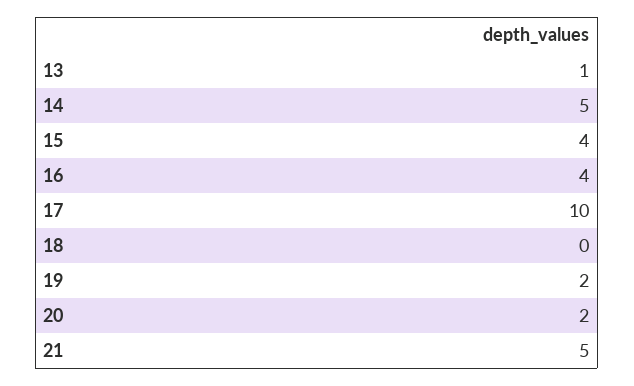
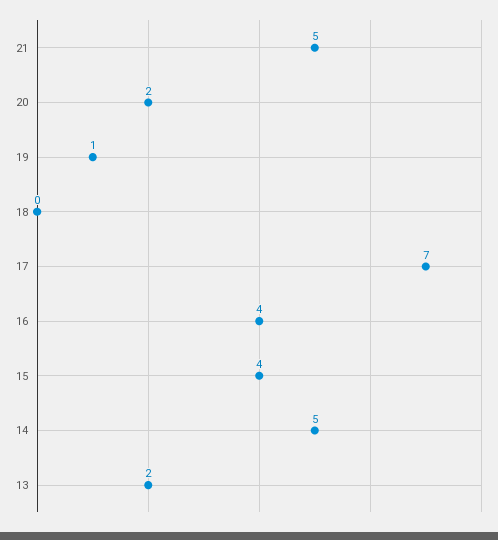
13: 1 -> 2
17: 10 -> 7
19: 2 -> 1

